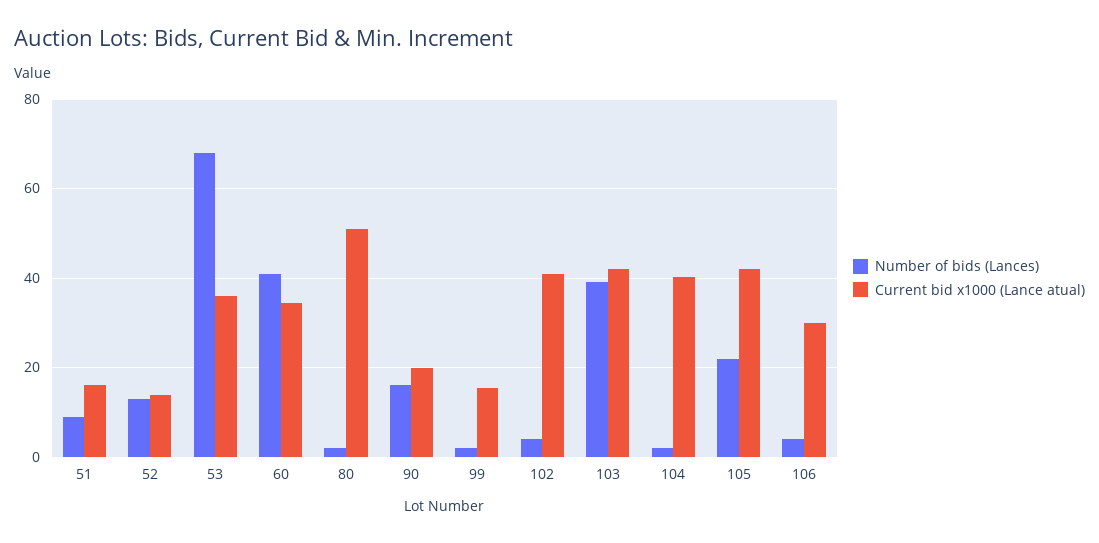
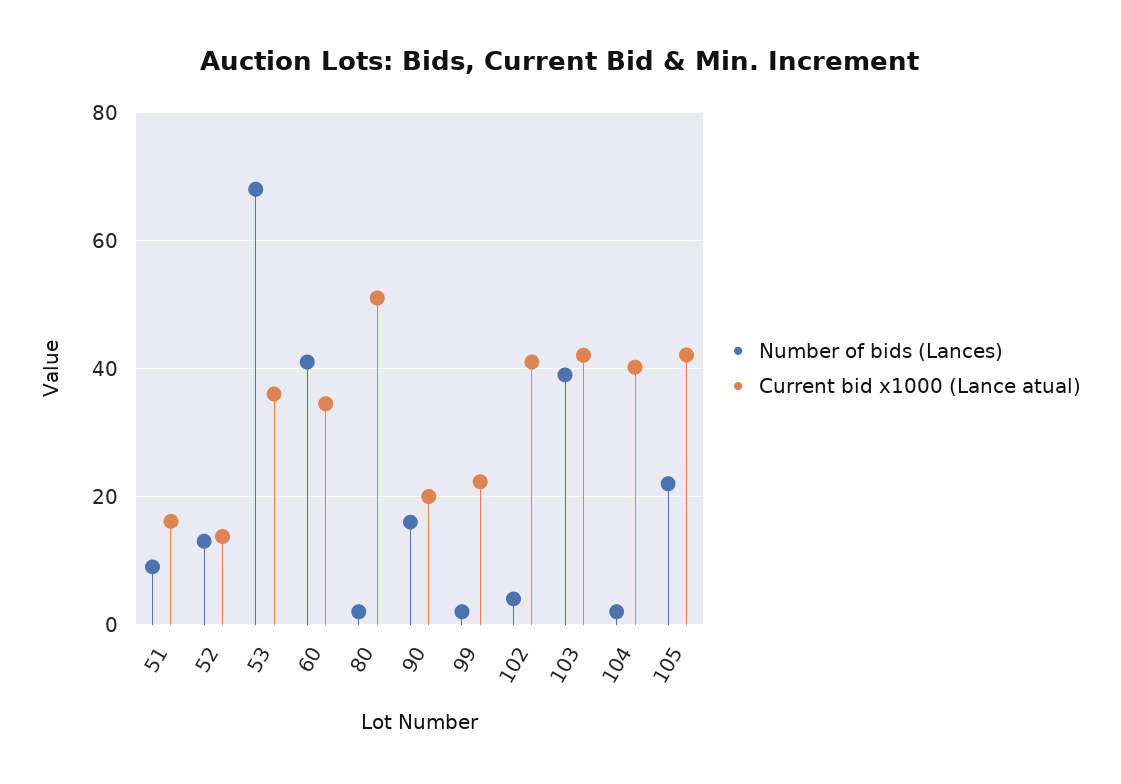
Current bid x1000 (Lance atual), 99: 16 -> 22
Number of bids (Lances), 106: 4 -> none
Current bid x1000 (Lance atual), 106: 30 -> none

